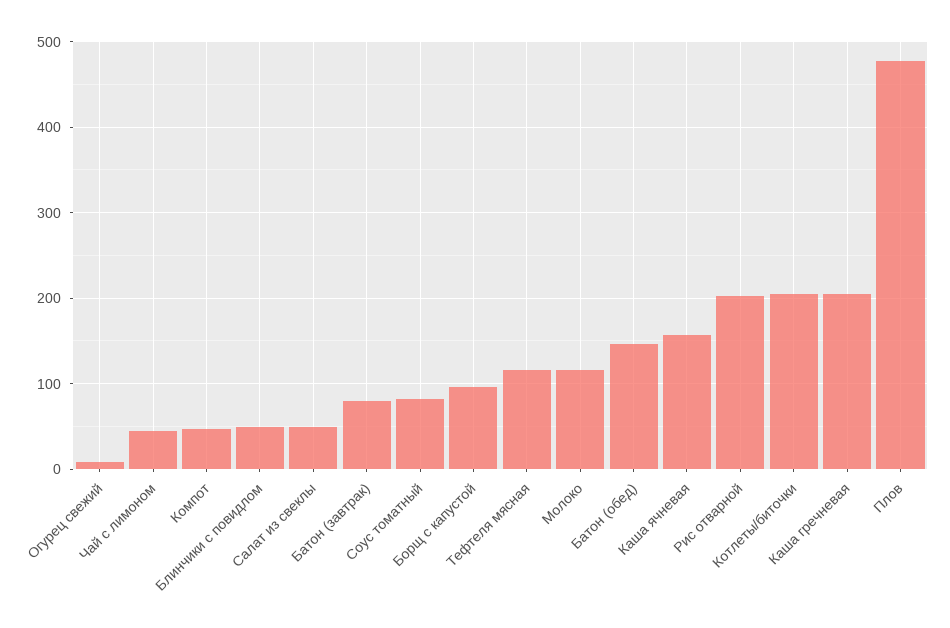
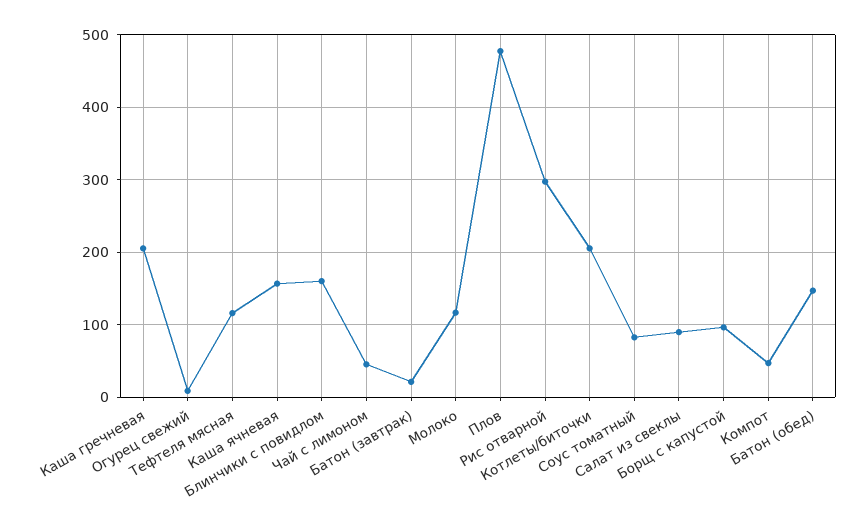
Блинчики с повидлом: 50 -> 160
Салат из свеклы: 50 -> 90
Батон (завтрак): 80 -> 20
Рис отварной: 200 -> 300

